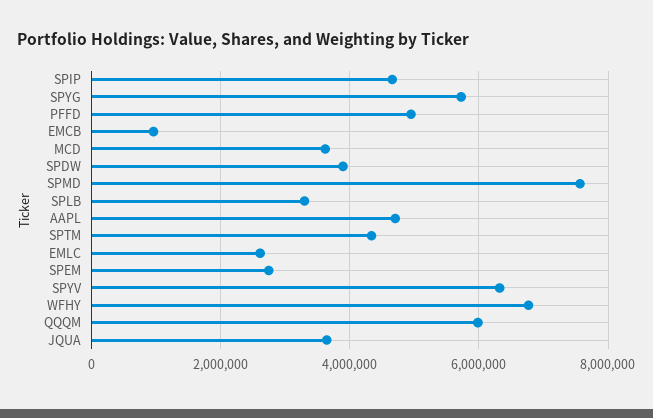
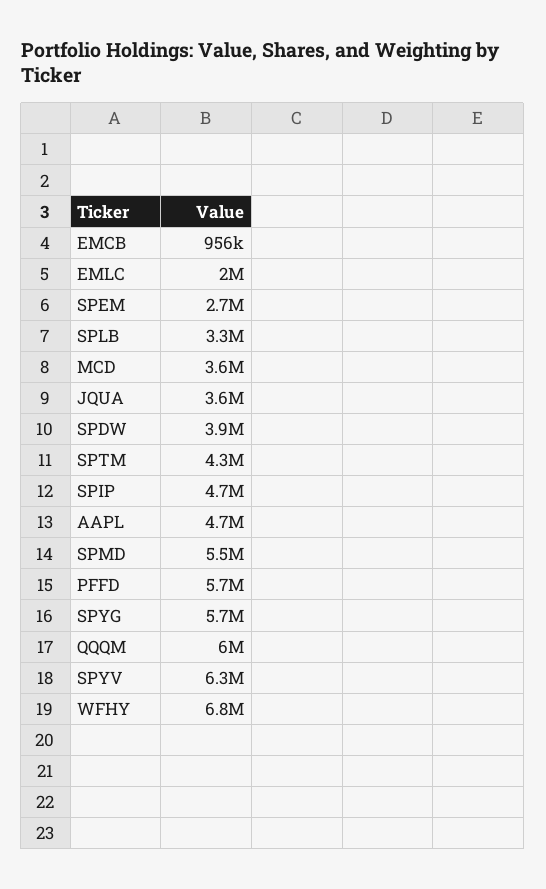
PFFD: 5000000 -> 5700000
SPMD: 7600000 -> 5500000
EMLC: 2600000 -> 2000000

